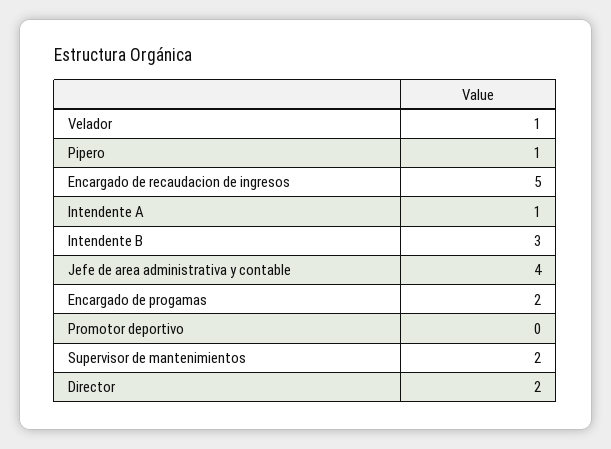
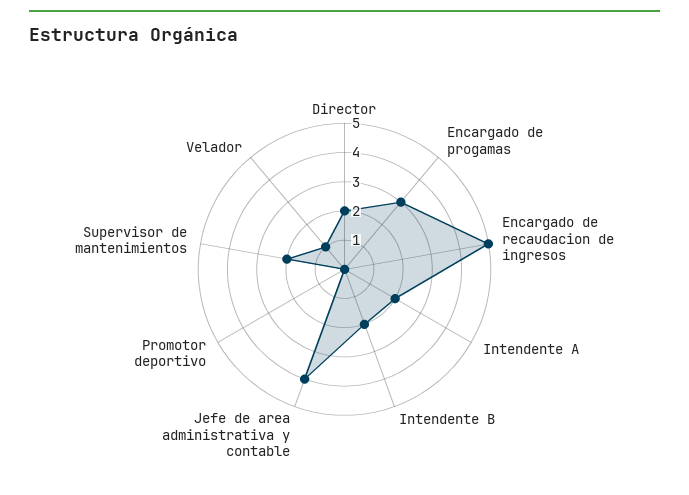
Pipero: 1 -> none
Intendente A: 1 -> 2
Intendente B: 3 -> 2
Encargado de progamas: 2 -> 3

